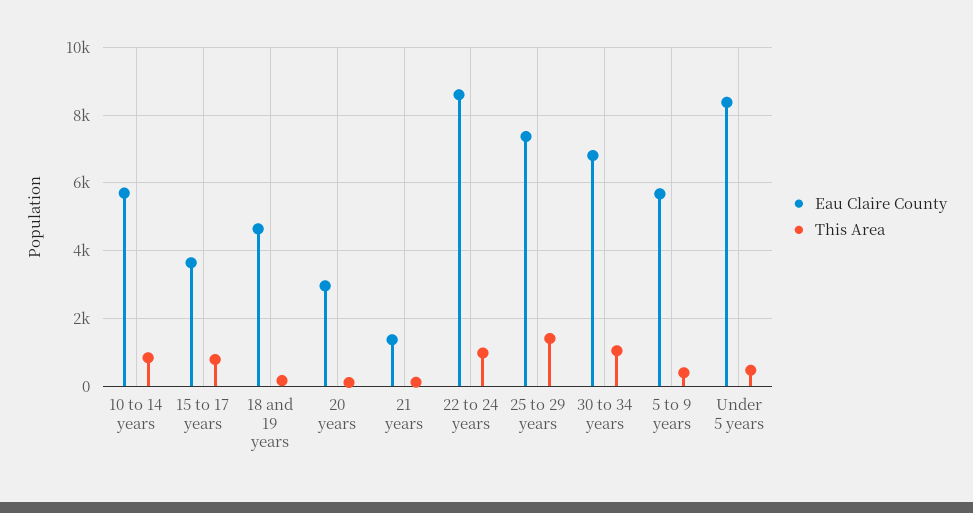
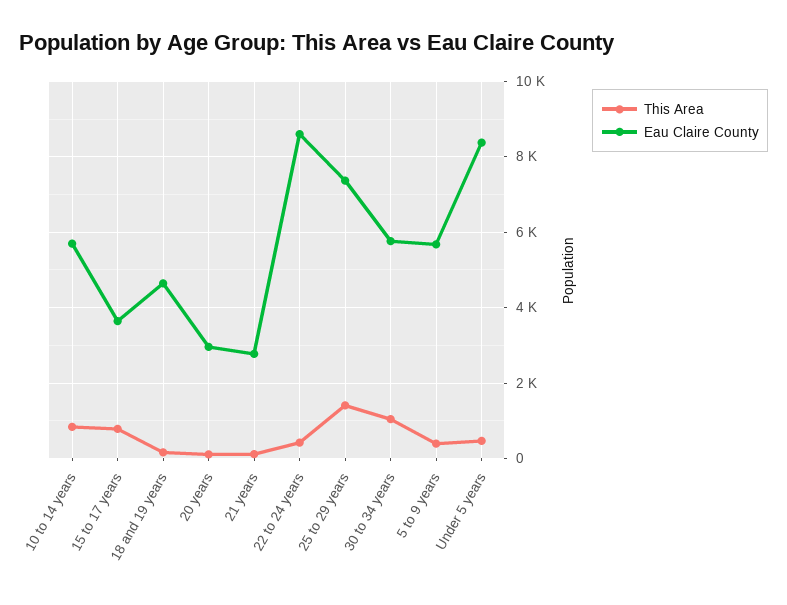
Eau Claire County, 21 years: 1400 -> 2800
This Area, 22 to 24 years: 1000 -> 400
Eau Claire County, 30 to 34 years: 6800 -> 5800

